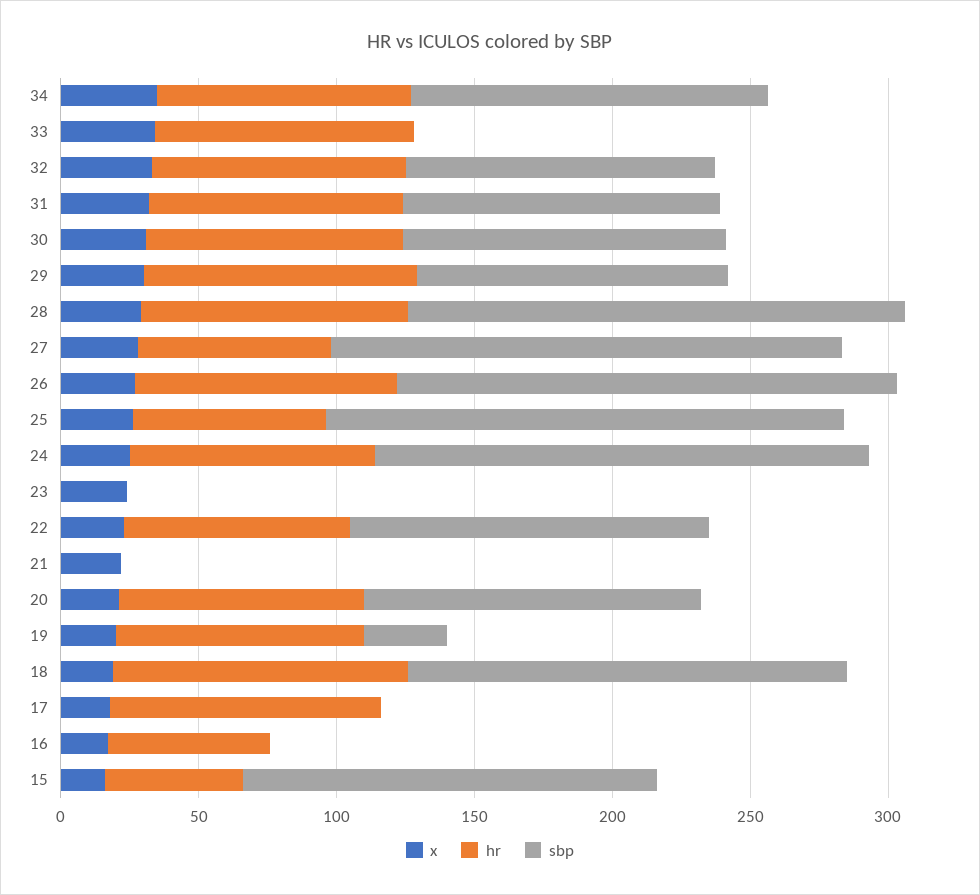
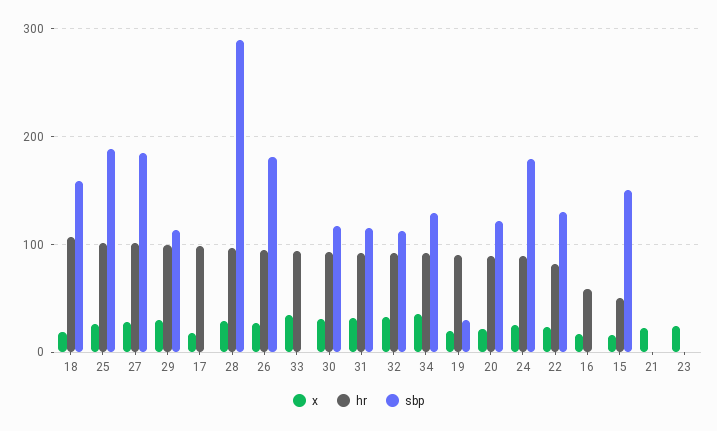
sbp, 28: 180 -> 290
hr, 27: 70 -> 100
hr, 25: 70 -> 100

